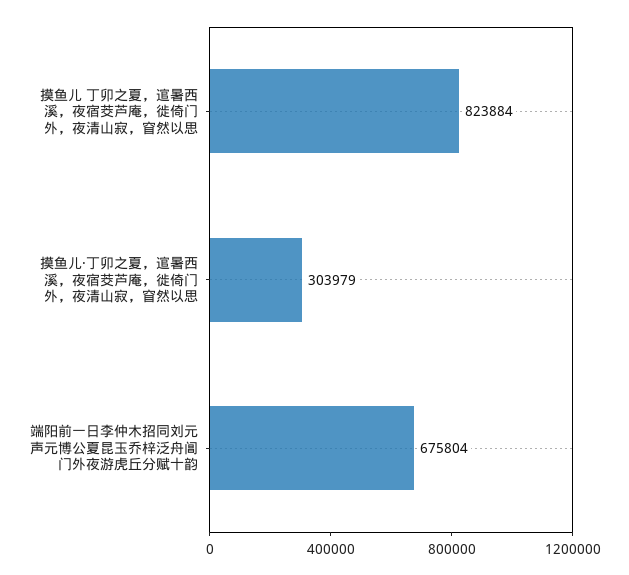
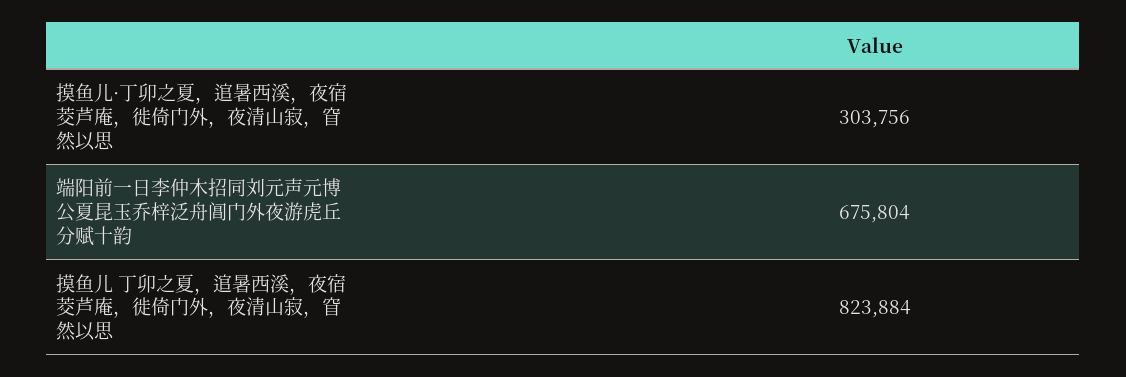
摸鱼儿·丁卯之夏，逭暑西溪，夜宿茭芦庵，徙倚门外，夜清山寂，窅然以思: 303979 -> 303756

